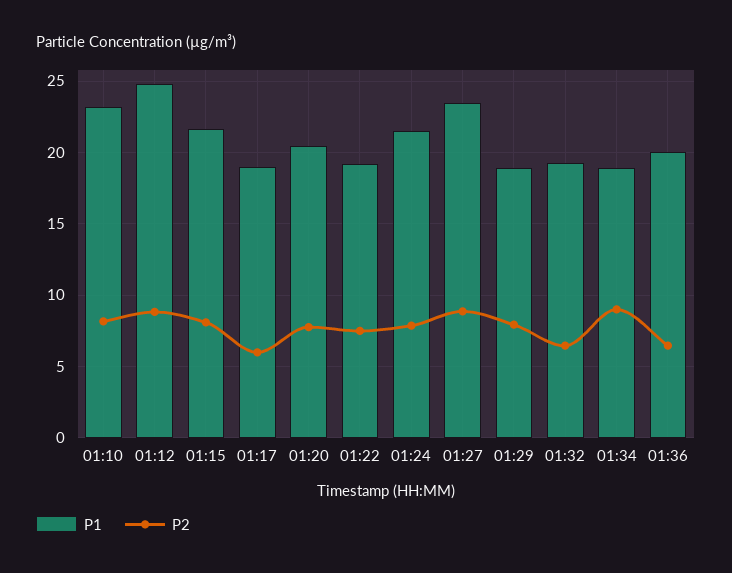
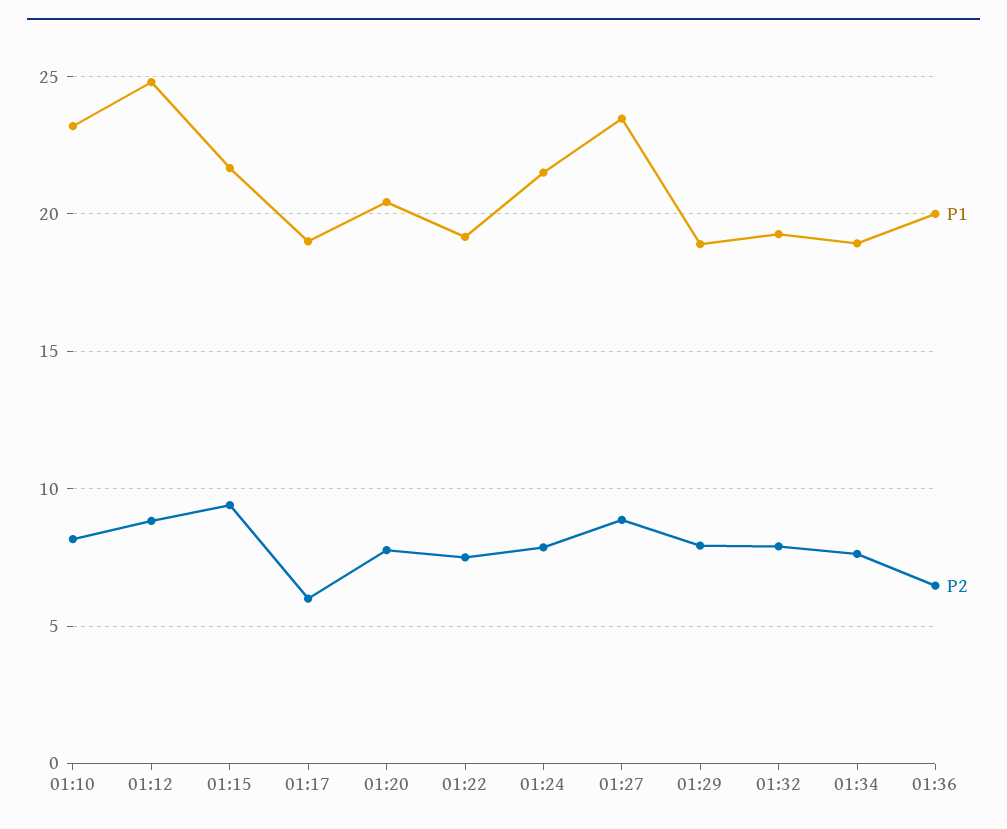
P2, 01:15: 8 -> 9.5
P2, 01:32: 6.5 -> 8
P2, 01:34: 9 -> 7.5

